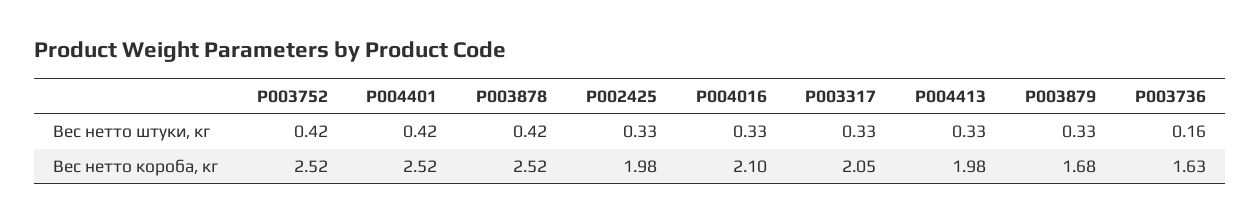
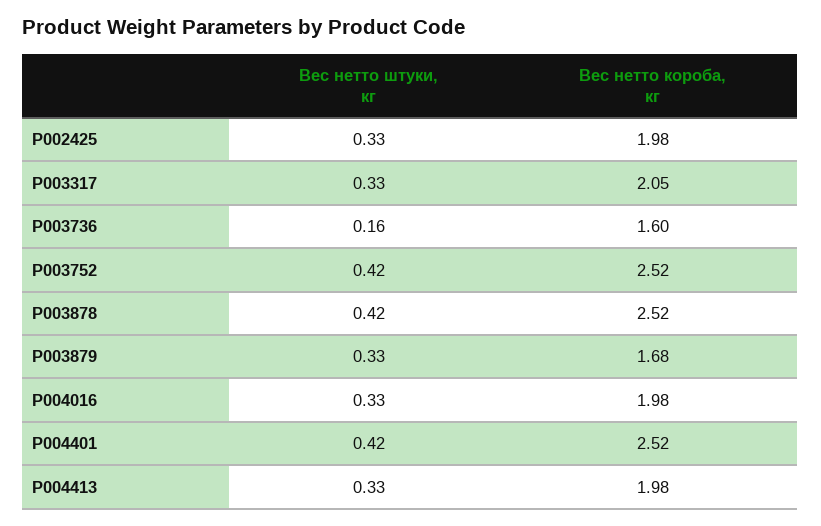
P004016, Вес нетто короба, кг: 2.1 -> 1.98
P003736, Вес нетто короба, кг: 1.63 -> 1.6

